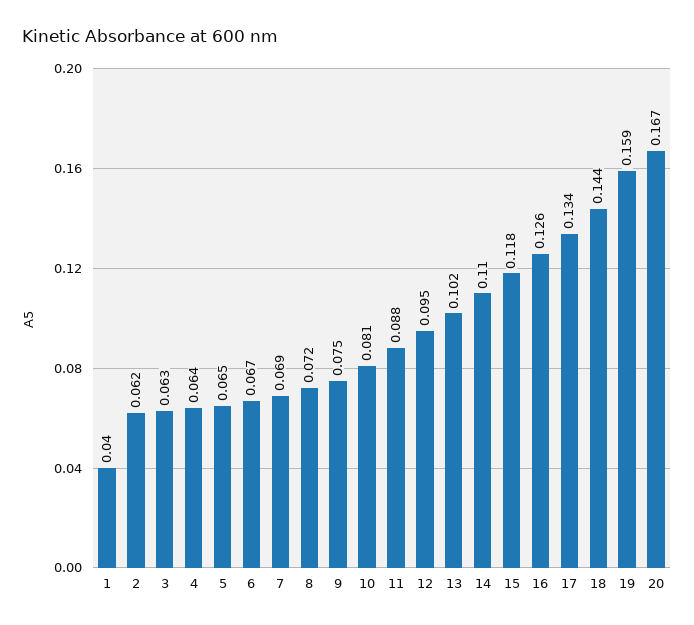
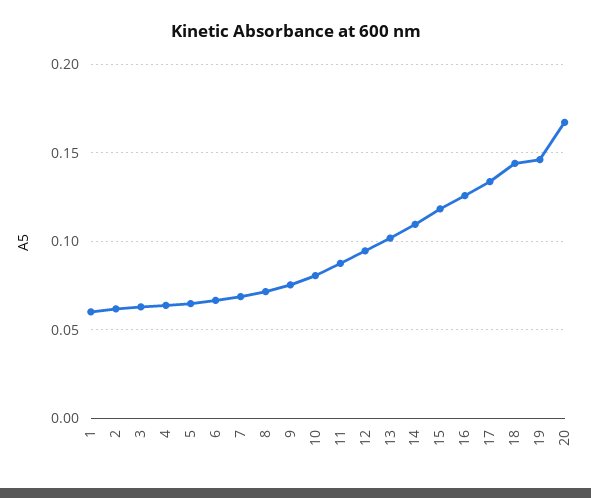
1: 0.04 -> 0.06
19: 0.159 -> 0.145

